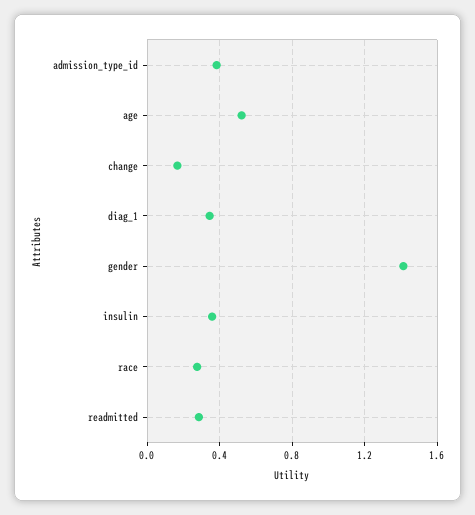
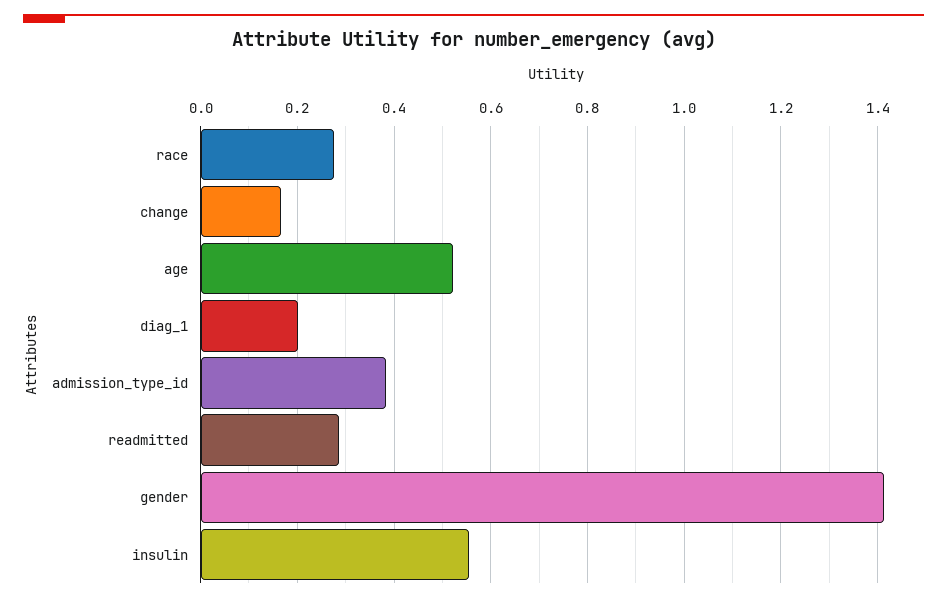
diag_1: 0.35 -> 0.2
insulin: 0.35 -> 0.56

